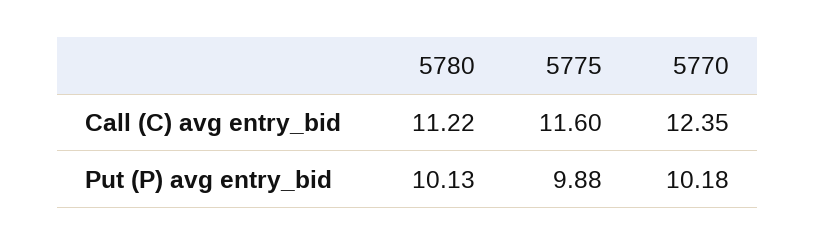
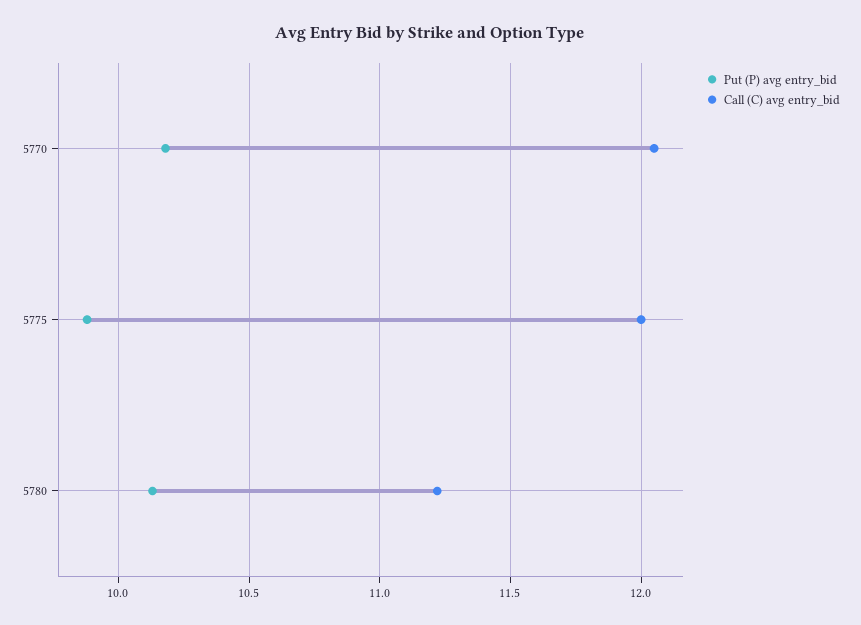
Call (C) avg entry_bid, 5775: 11.6 -> 12
Call (C) avg entry_bid, 5770: 12.35 -> 12.05

